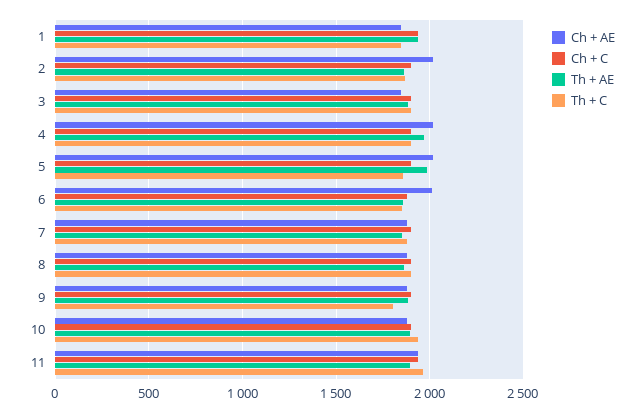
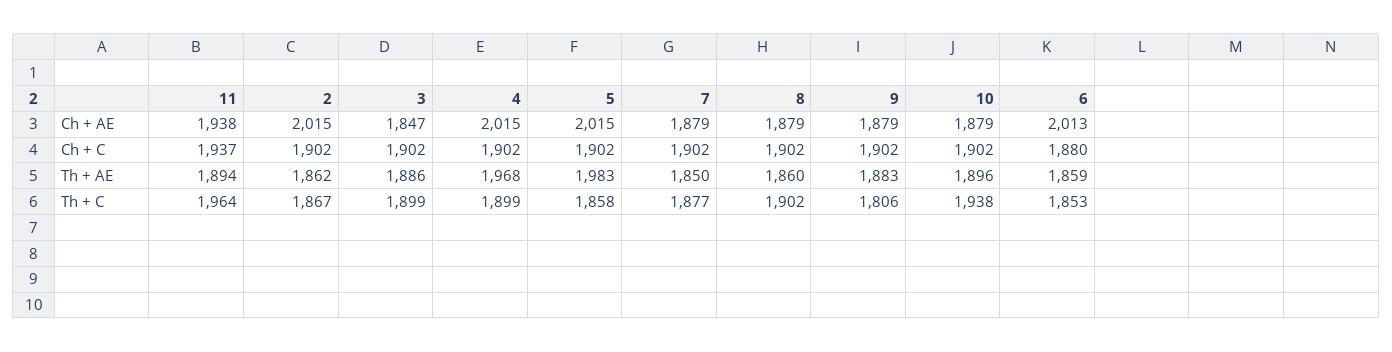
Ch + AE, 1: 1850 -> none
Ch + C, 1: 1950 -> none
Th + AE, 1: 1950 -> none
Th + C, 1: 1850 -> none

